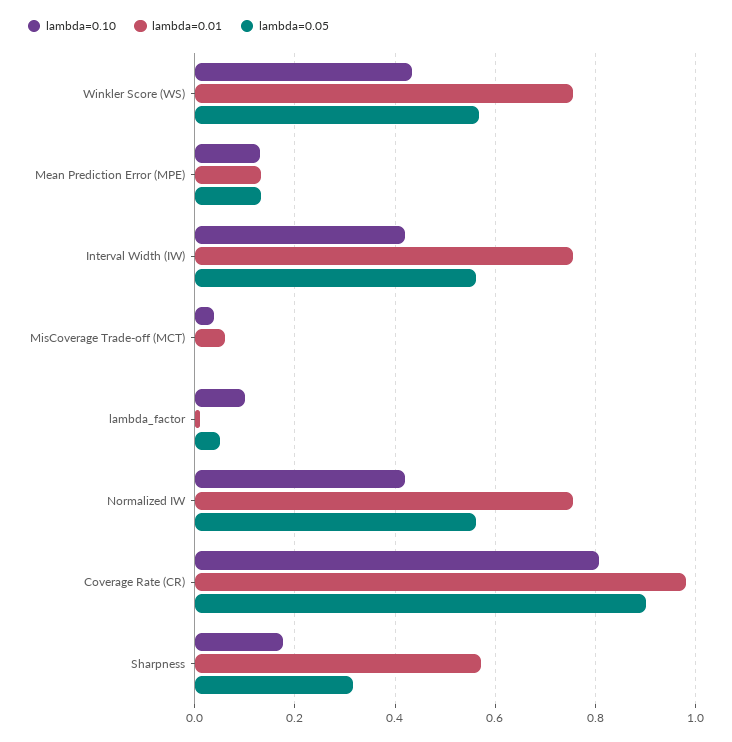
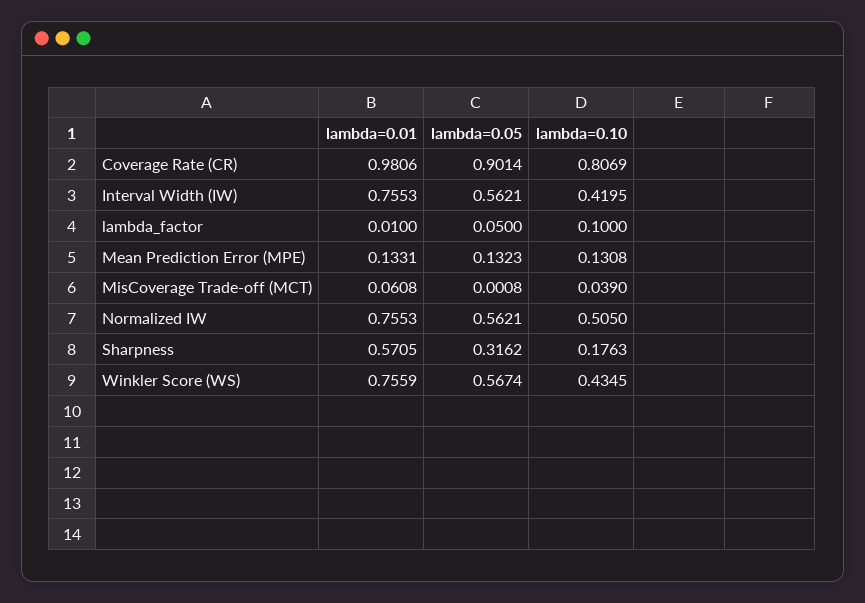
lambda=0.10, Normalized IW: 0.42 -> 0.505

